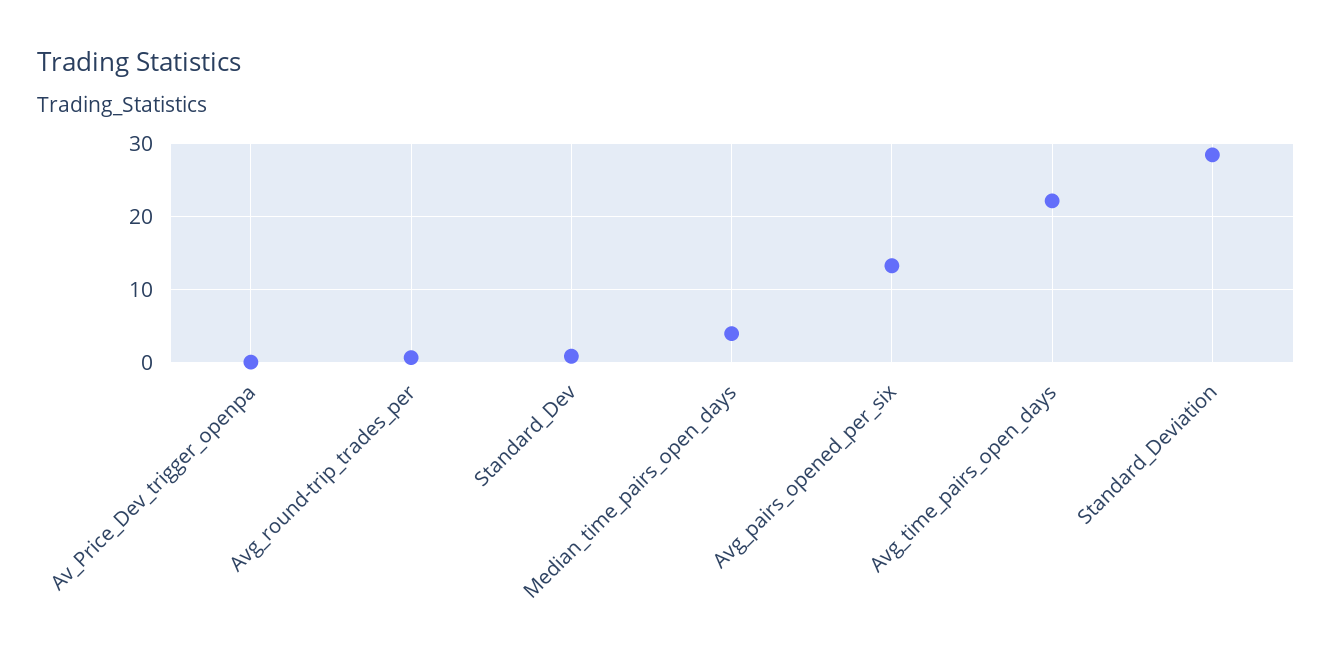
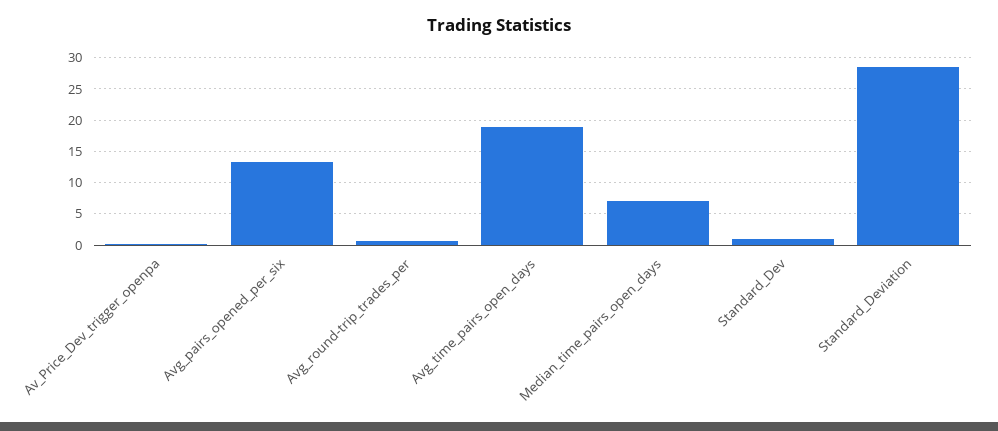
Median_time_pairs_open_days: 4 -> 7
Avg_time_pairs_open_days: 22 -> 19

